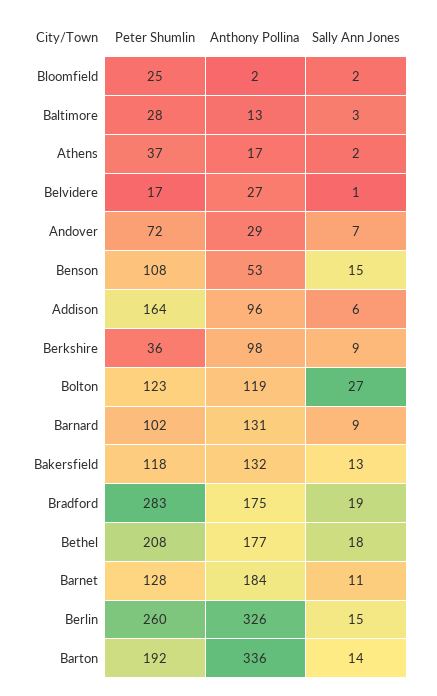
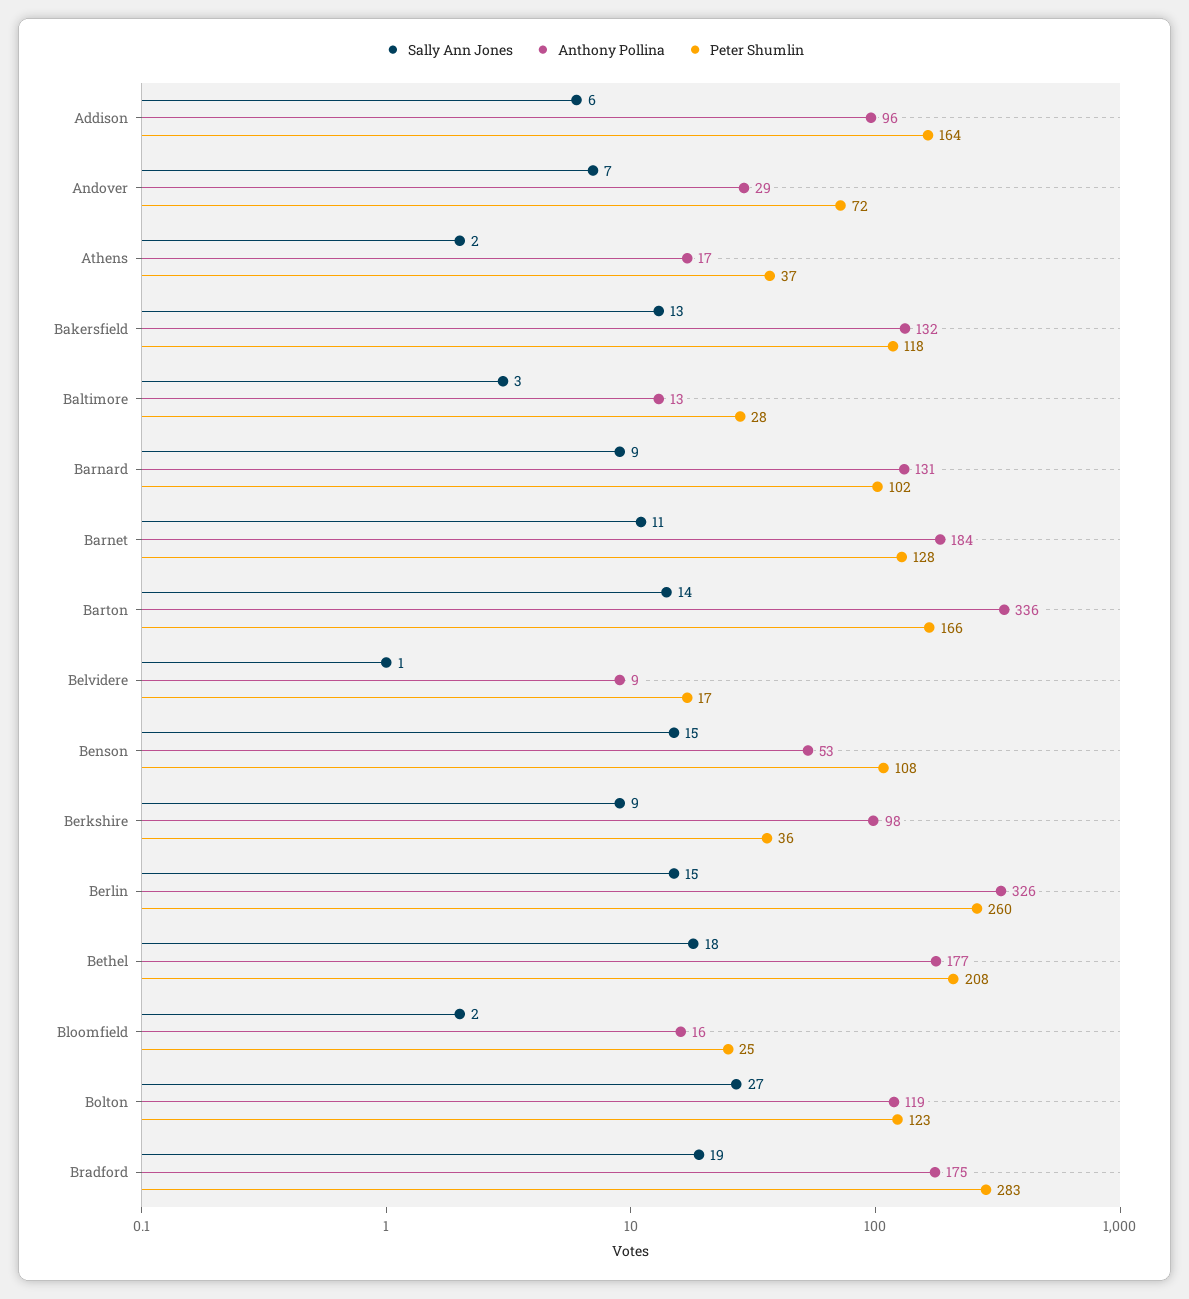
Anthony Pollina, Bloomfield: 2 -> 16
Anthony Pollina, Belvidere: 27 -> 9
Peter Shumlin, Barton: 192 -> 166

